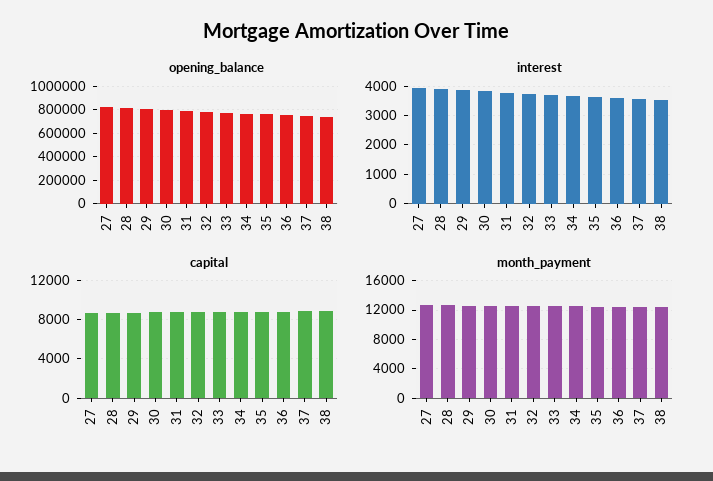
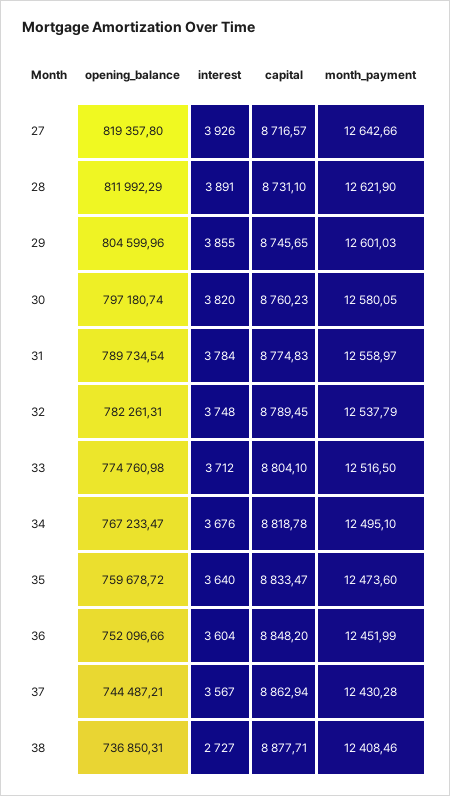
interest, 38: 3500 -> 2727

